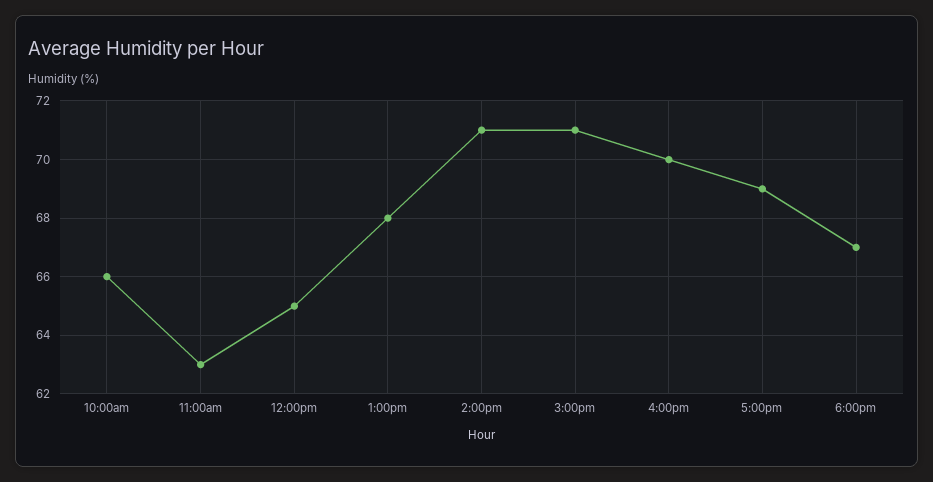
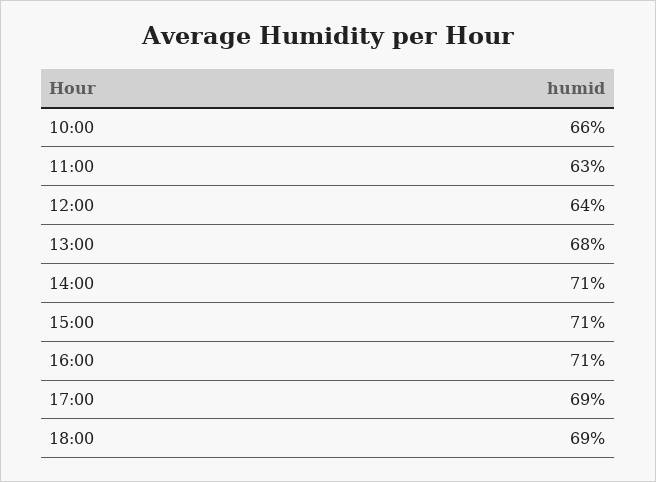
12:00pm: 65 -> 64
4:00pm: 70 -> 71
6:00pm: 67 -> 69

